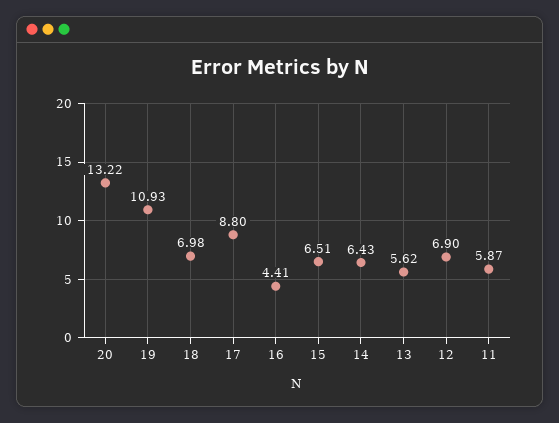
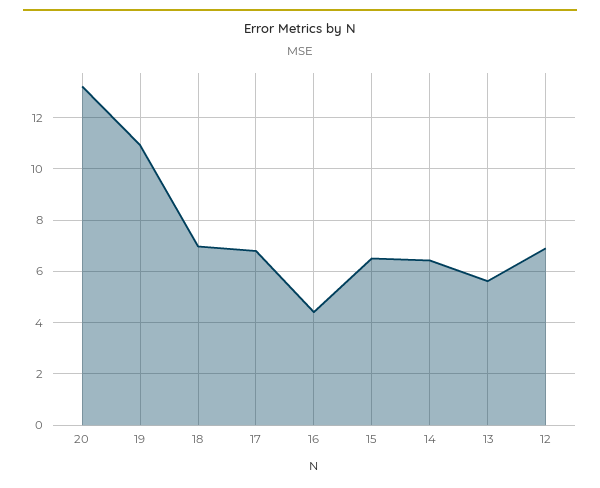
17: 8.8 -> 6.75
11: 5.87 -> none

